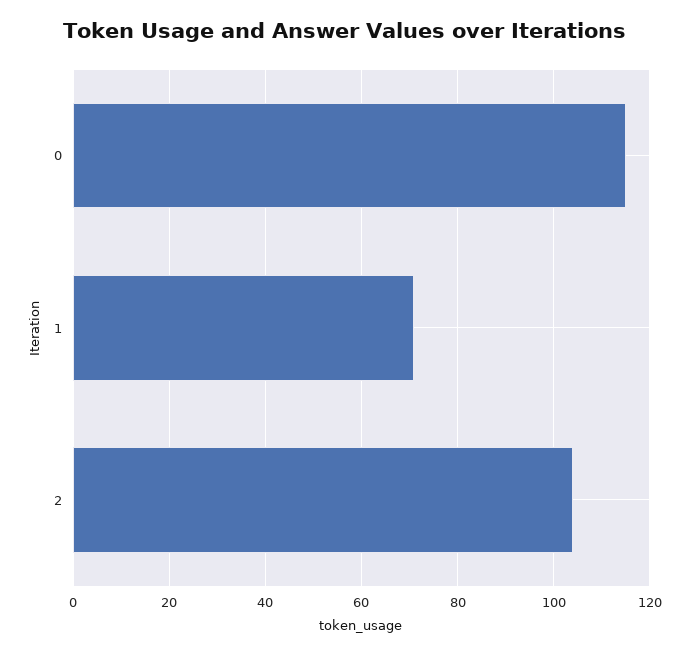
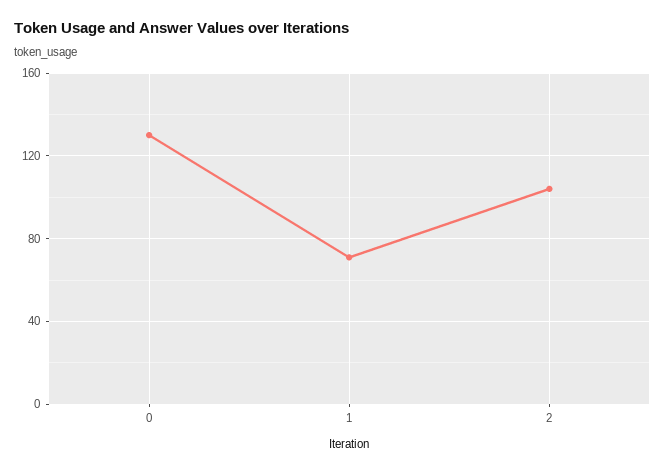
0: 115 -> 130

